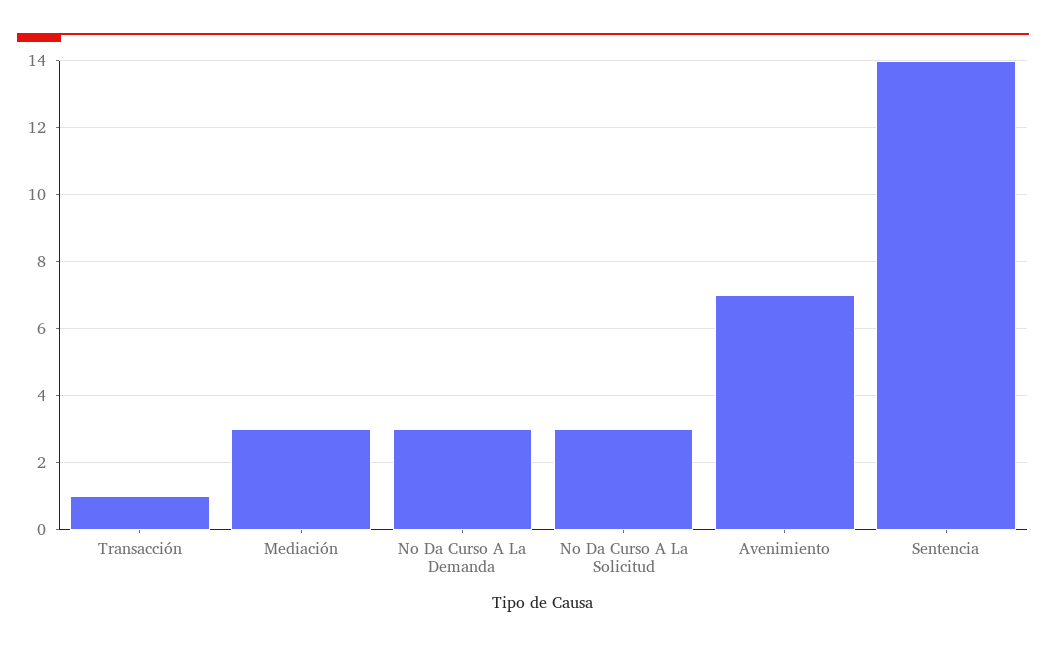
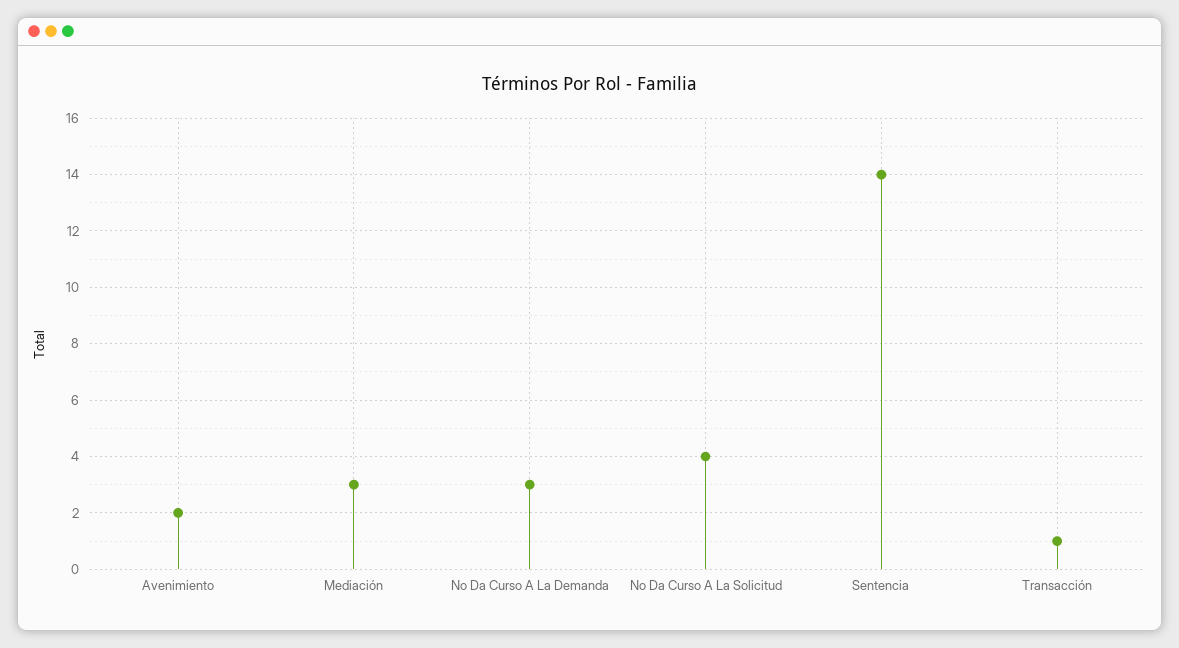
No Da Curso A La Solicitud: 3 -> 4
Avenimiento: 7 -> 2

